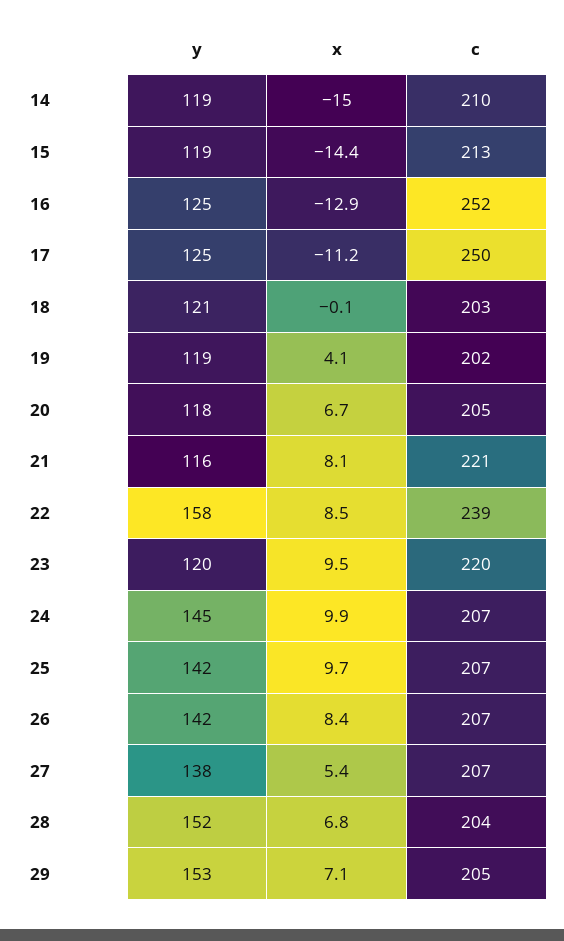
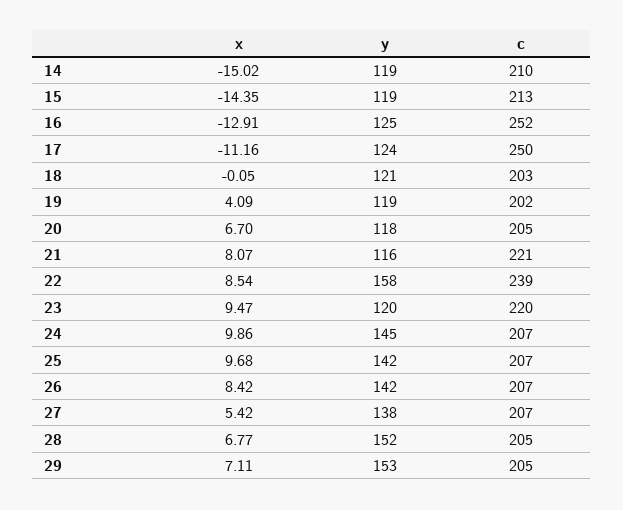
y, 17: 125 -> 124
c, 28: 204 -> 205

